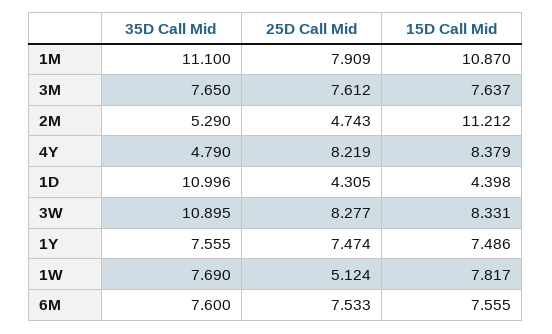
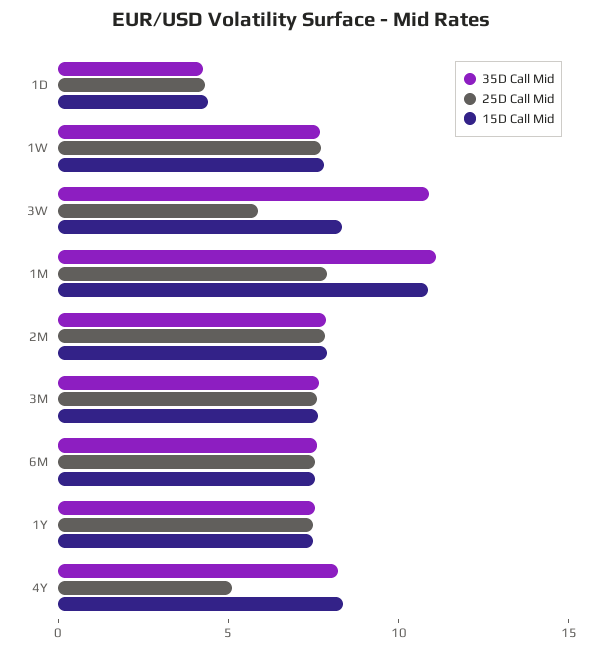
35D Call Mid, 2M: 5.29 -> 8
25D Call Mid, 2M: 4.743 -> 8
15D Call Mid, 2M: 11.212 -> 8
35D Call Mid, 4Y: 4.79 -> 8
25D Call Mid, 4Y: 8.219 -> 5
35D Call Mid, 1D: 10.996 -> 4
25D Call Mid, 3W: 8.277 -> 6
25D Call Mid, 1W: 5.124 -> 8

